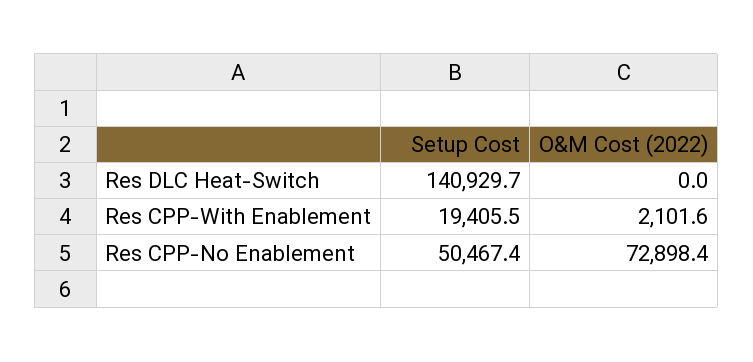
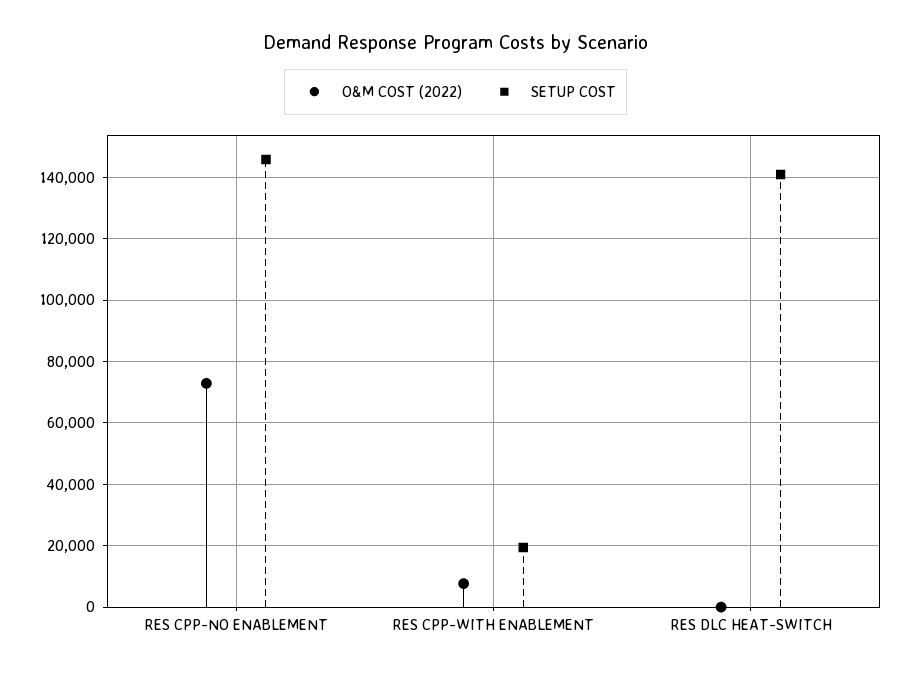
O&M Cost (2022), Res CPP-With Enablement: 2101.6 -> 8000
Setup Cost, Res CPP-No Enablement: 50467.4 -> 146000

